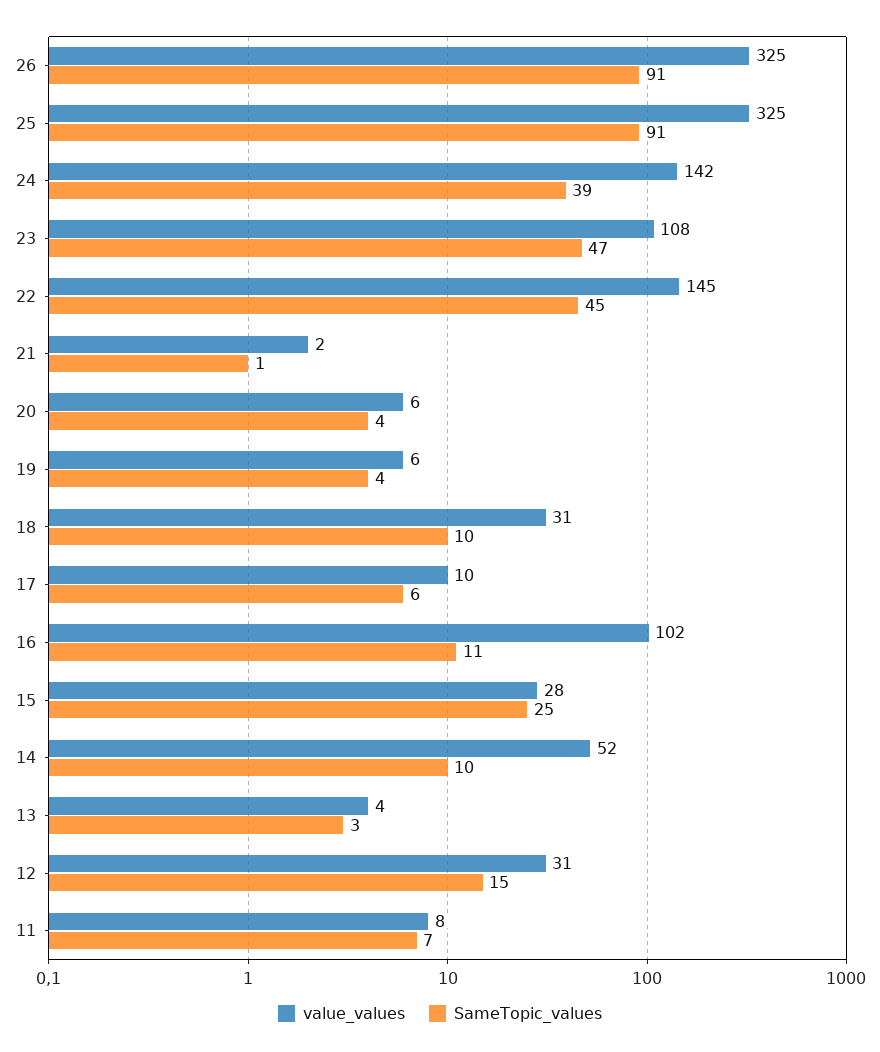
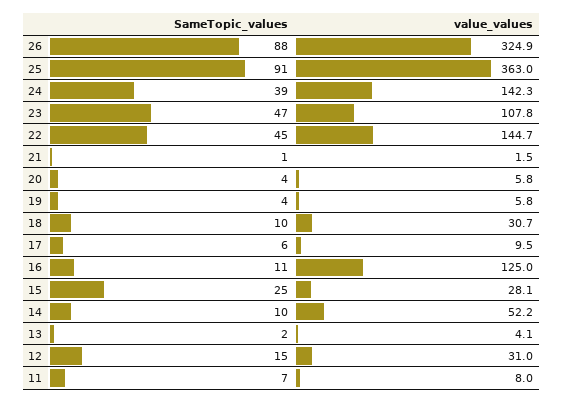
SameTopic_values, 26: 91 -> 88
value_values, 25: 325 -> 363
value_values, 16: 102 -> 125
SameTopic_values, 13: 3 -> 2

